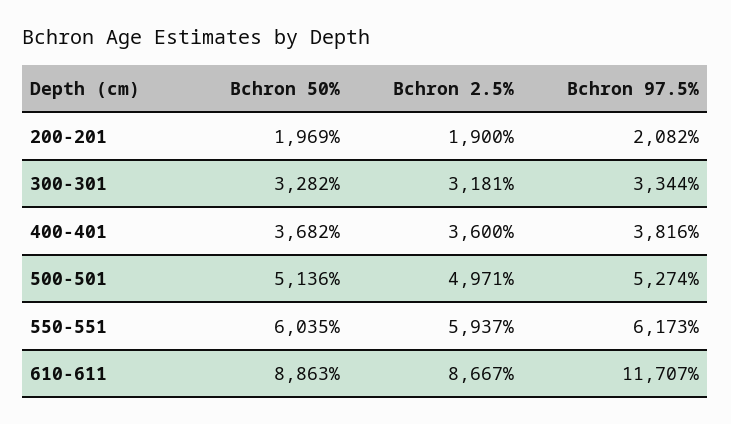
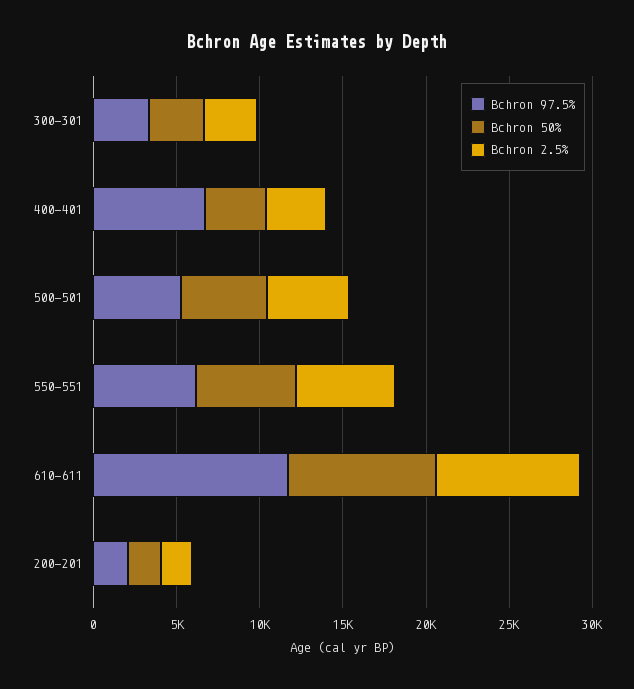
Bchron 97.5%, 400-401: 3816 -> 7000

